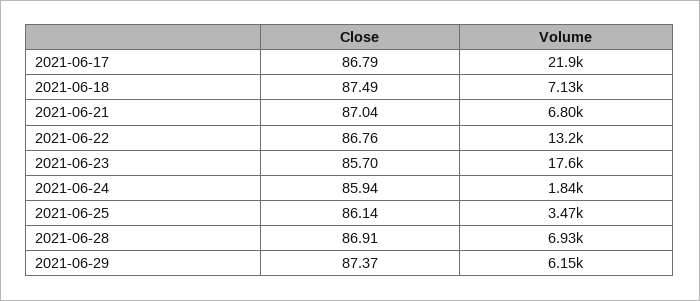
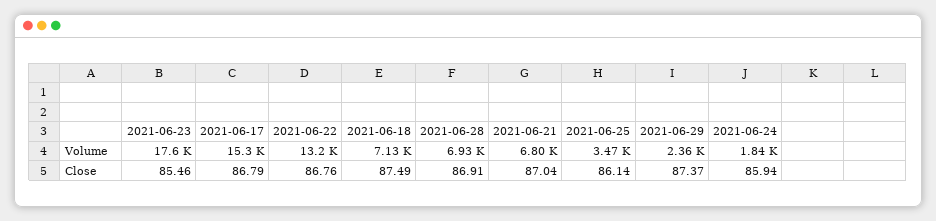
Volume, 2021-06-17: 21900 -> 15300
Close, 2021-06-23: 85.7 -> 85.46
Volume, 2021-06-29: 6150 -> 2360

